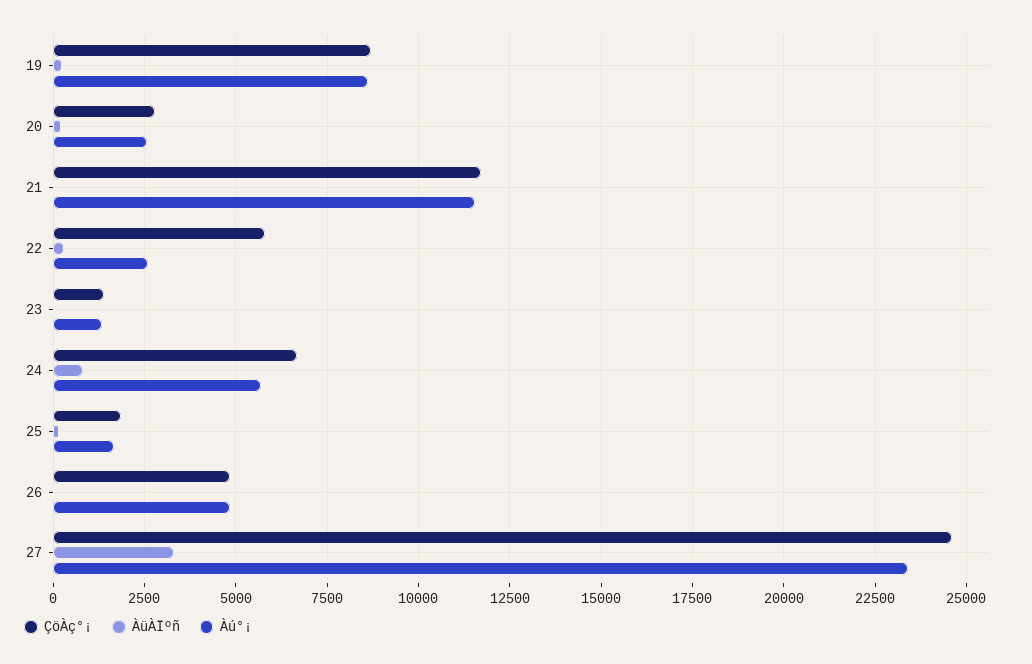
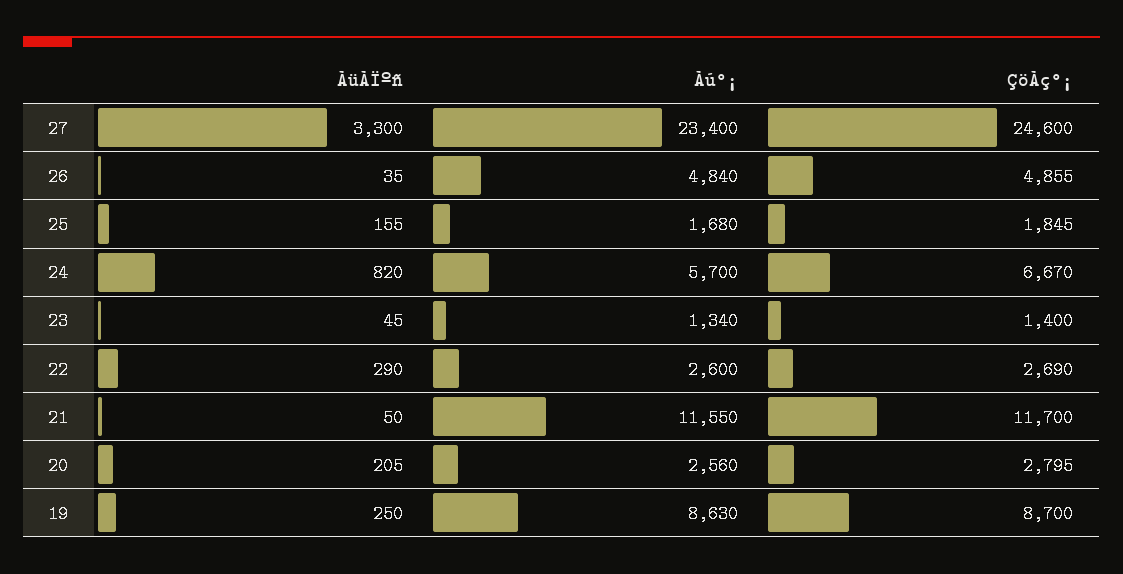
ÇöÀç°¡, 22: 5750 -> 2690

